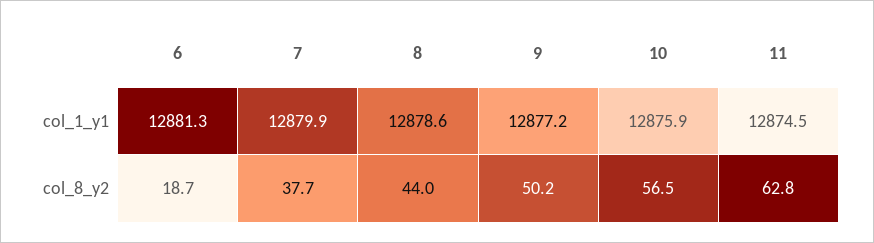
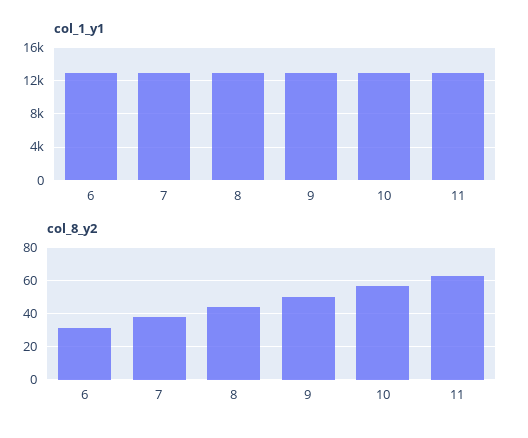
col_8_y2, 6: 18.7 -> 30

